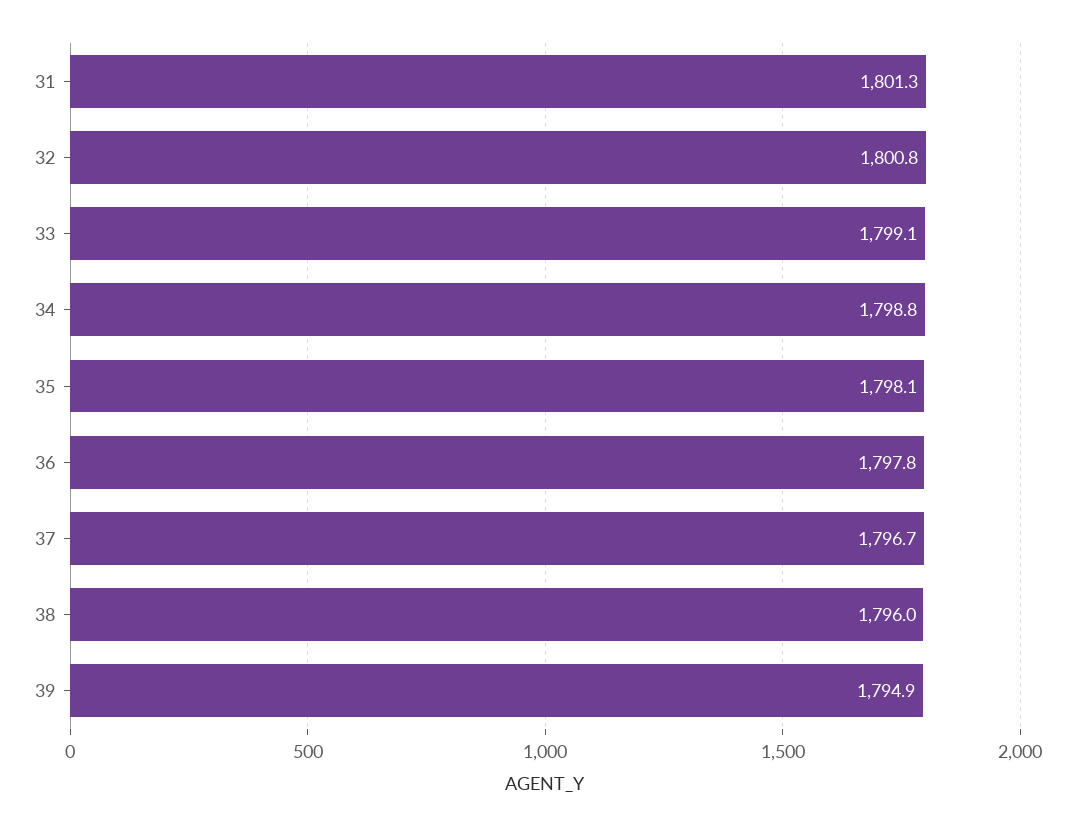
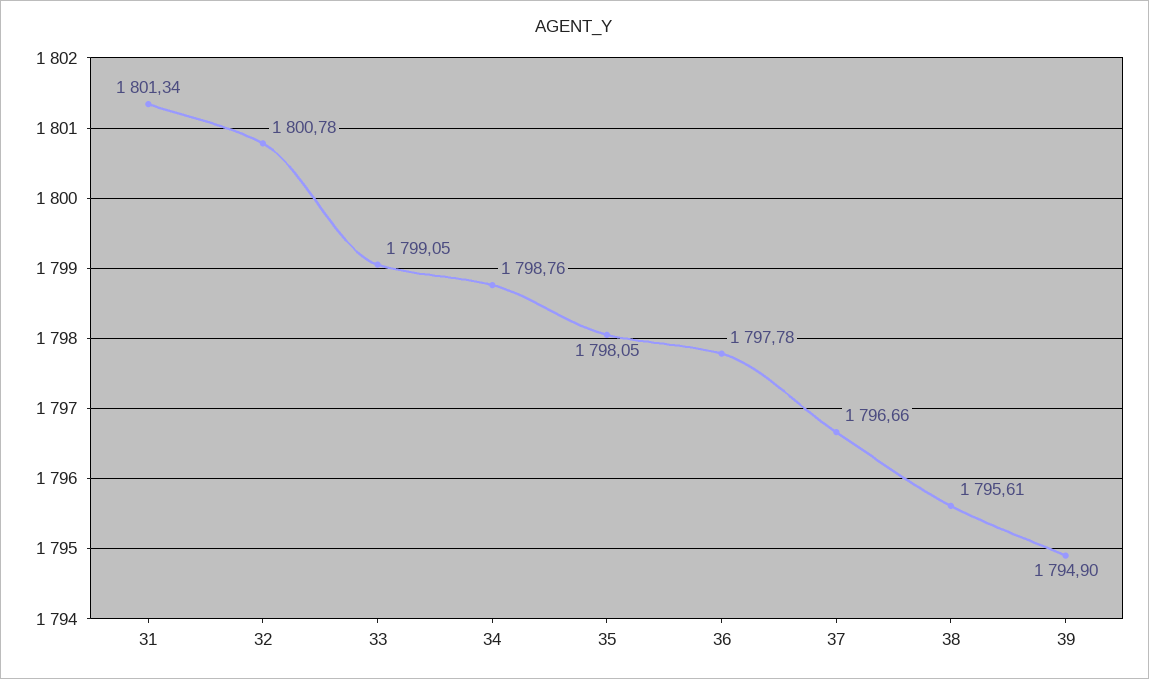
38: 1796 -> 1795.61

